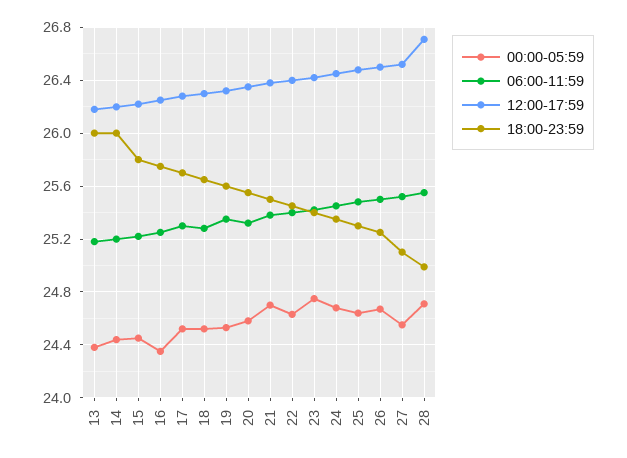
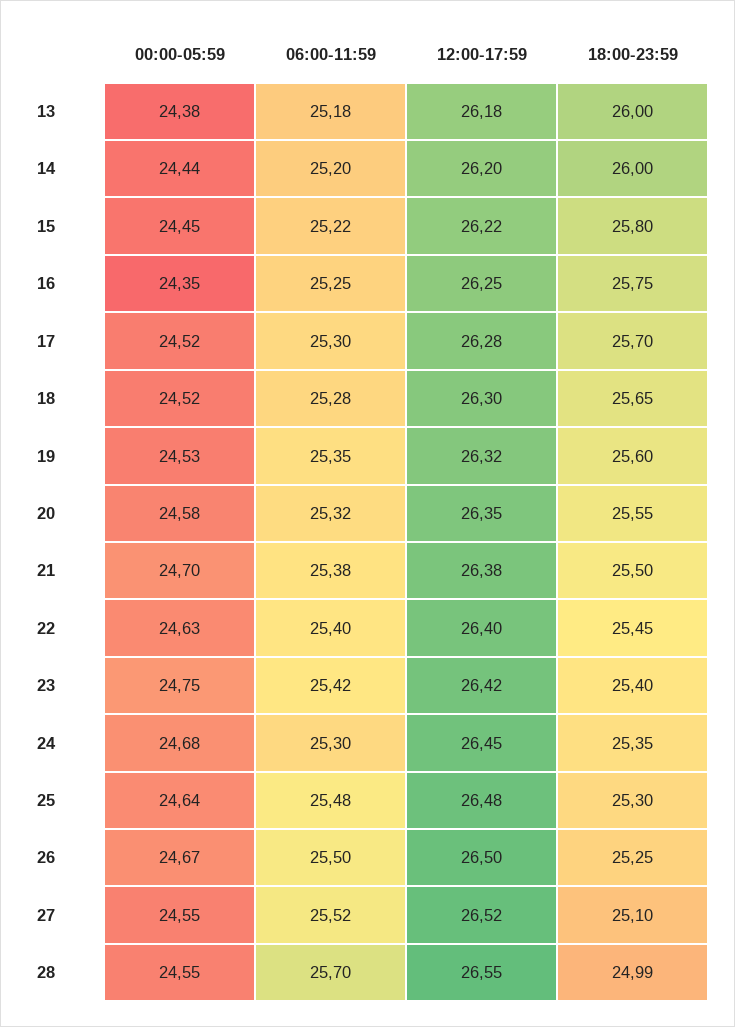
06:00-11:59, 24: 25.45 -> 25.3
00:00-05:59, 28: 24.7 -> 24.55
06:00-11:59, 28: 25.55 -> 25.7
12:00-17:59, 28: 26.7 -> 26.55

